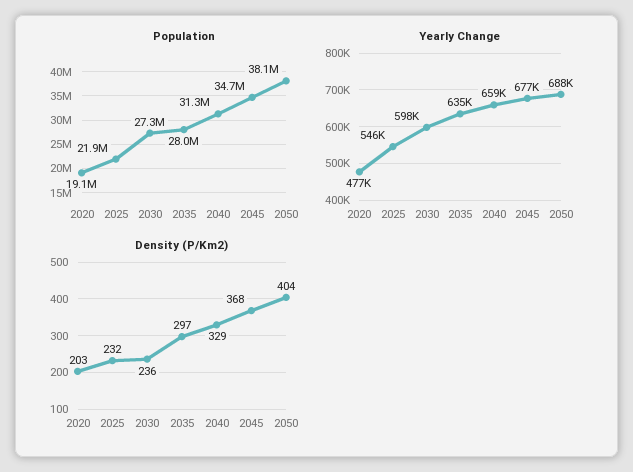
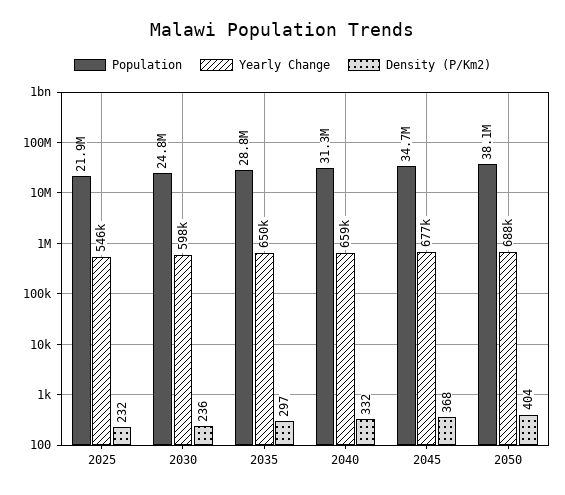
Population, 2020: 19100000 -> none
Population, 2030: 27300000 -> 24800000
Population, 2035: 28000000 -> 28800000
Yearly Change, 2020: 477000 -> none
Yearly Change, 2035: 635000 -> 650000
Density (P/Km2), 2020: 203 -> none
Density (P/Km2), 2040: 329 -> 332

